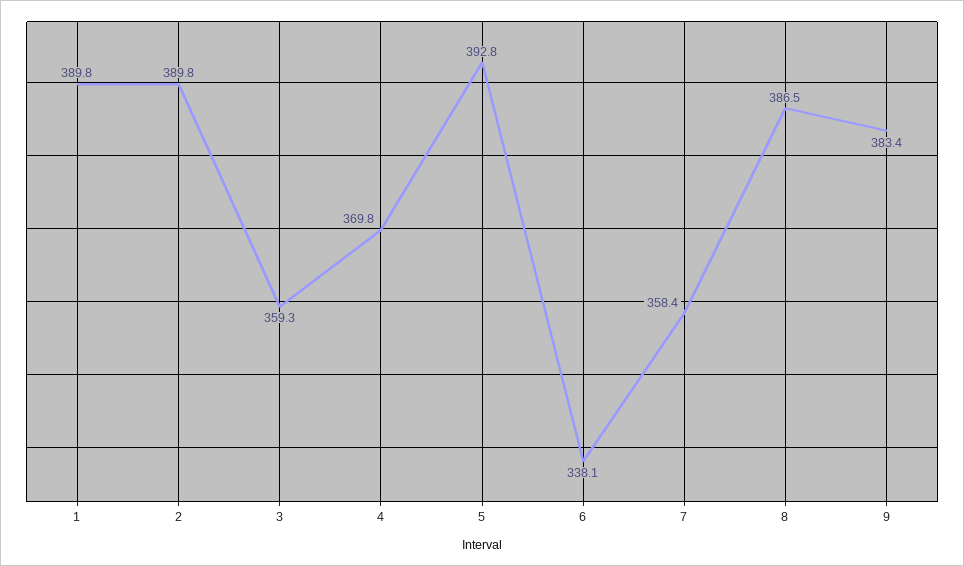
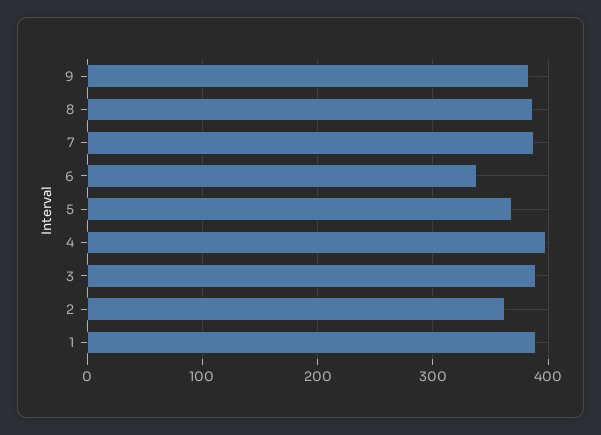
2: 389.8 -> 360
3: 359.3 -> 390
4: 369.8 -> 400
5: 392.8 -> 370
7: 358.4 -> 390

